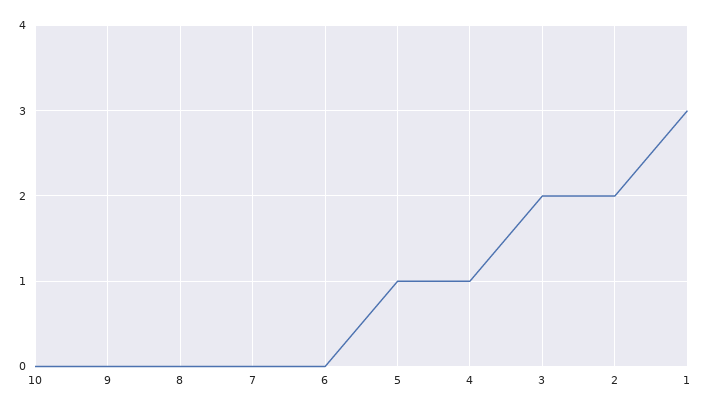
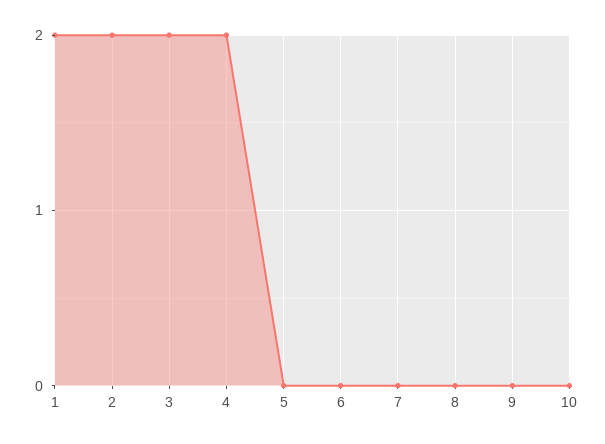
5: 1 -> 0
4: 1 -> 2
1: 3 -> 2

